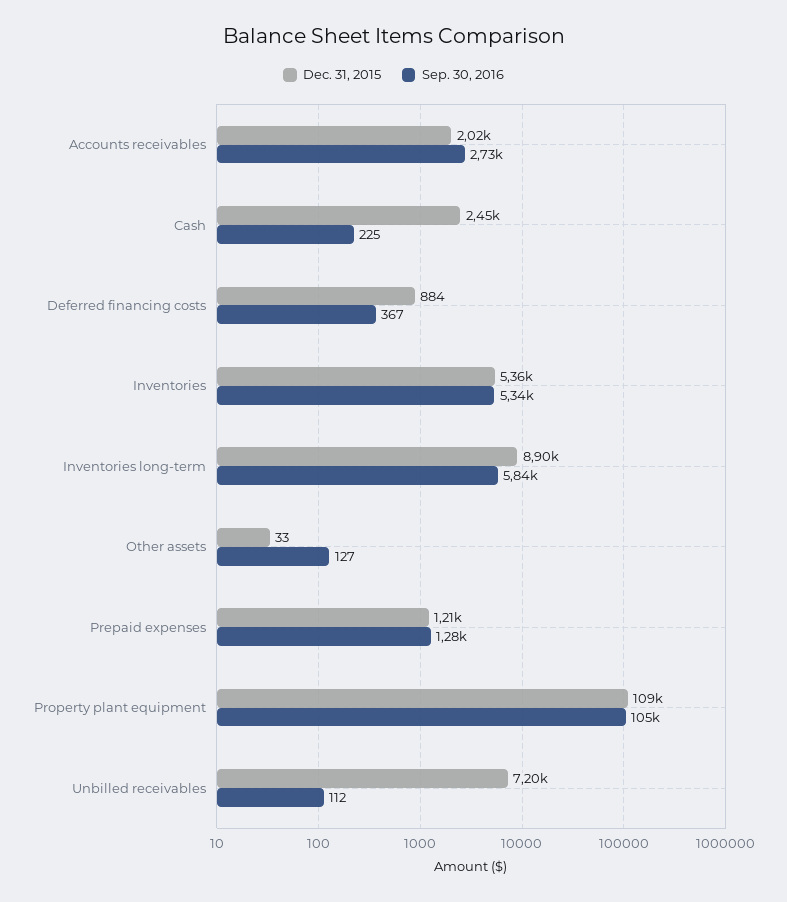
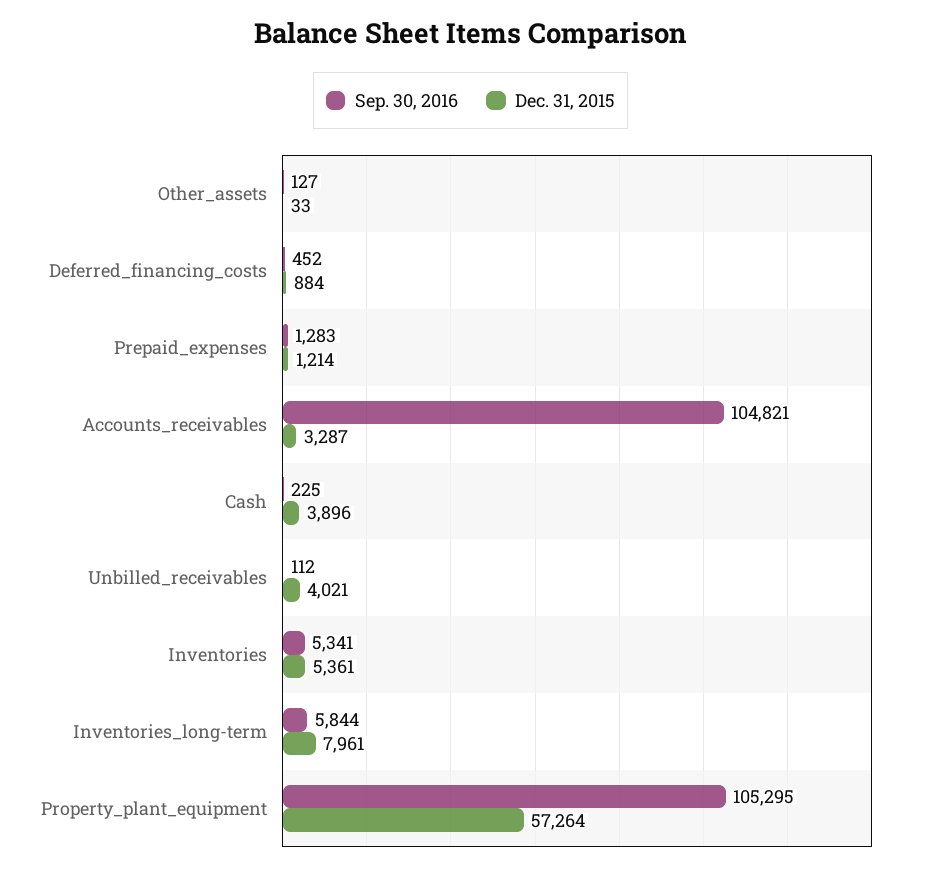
Dec. 31, 2015, Accounts receivables: 2020 -> 3287
Sep. 30, 2016, Accounts receivables: 2730 -> 104821
Dec. 31, 2015, Cash: 2450 -> 3896
Sep. 30, 2016, Deferred financing costs: 367 -> 452
Dec. 31, 2015, Inventories long-term: 8900 -> 7961
Dec. 31, 2015, Property plant equipment: 109000 -> 57264
Dec. 31, 2015, Unbilled receivables: 7200 -> 4021

